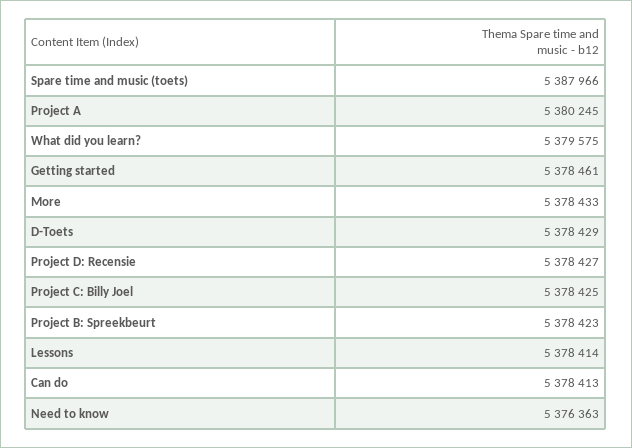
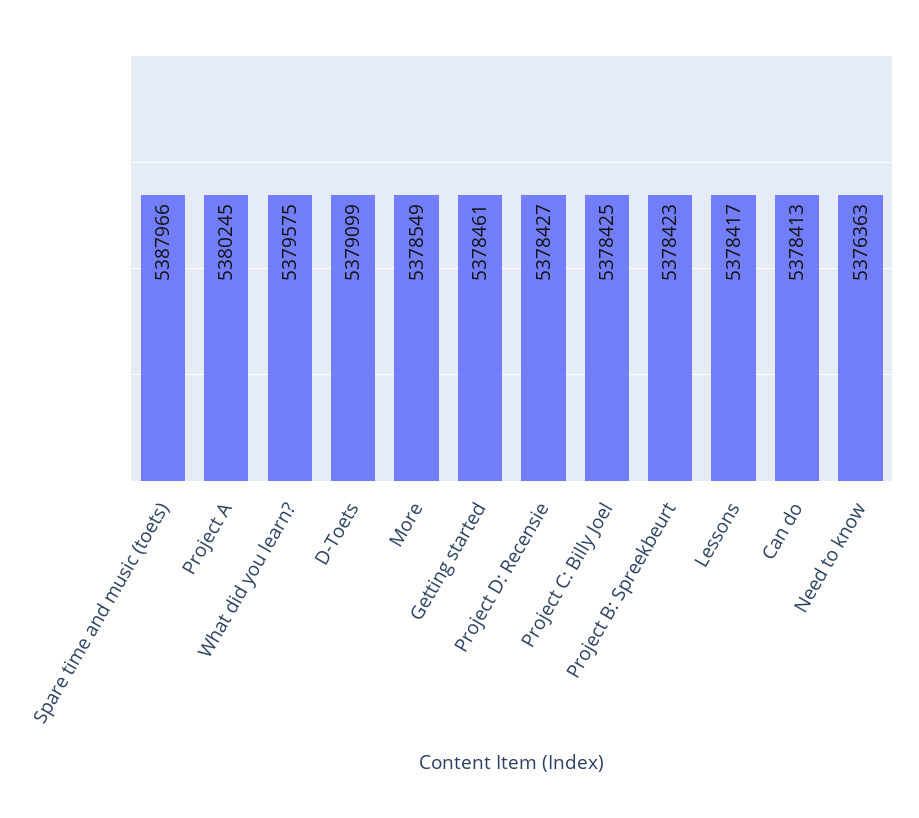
More: 5378433 -> 5378549
D-Toets: 5378429 -> 5379099
Lessons: 5378414 -> 5378417

